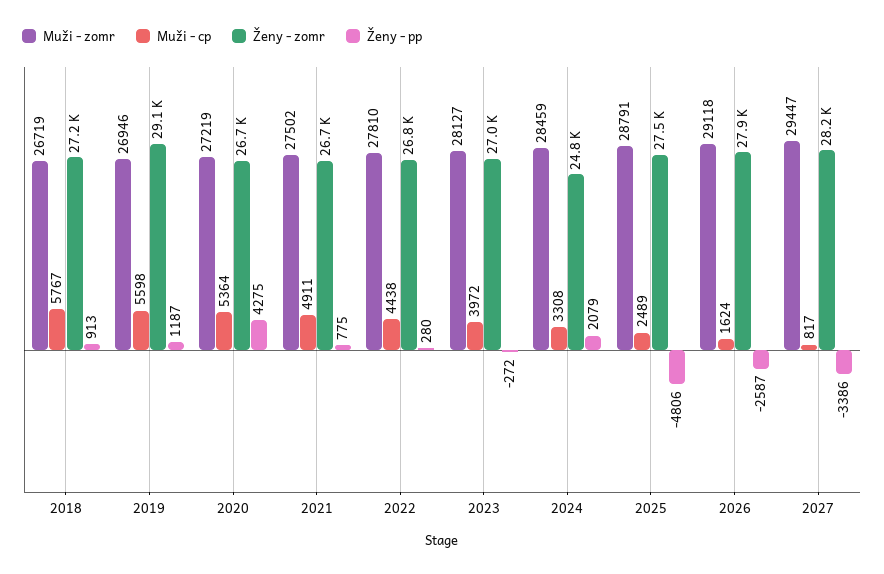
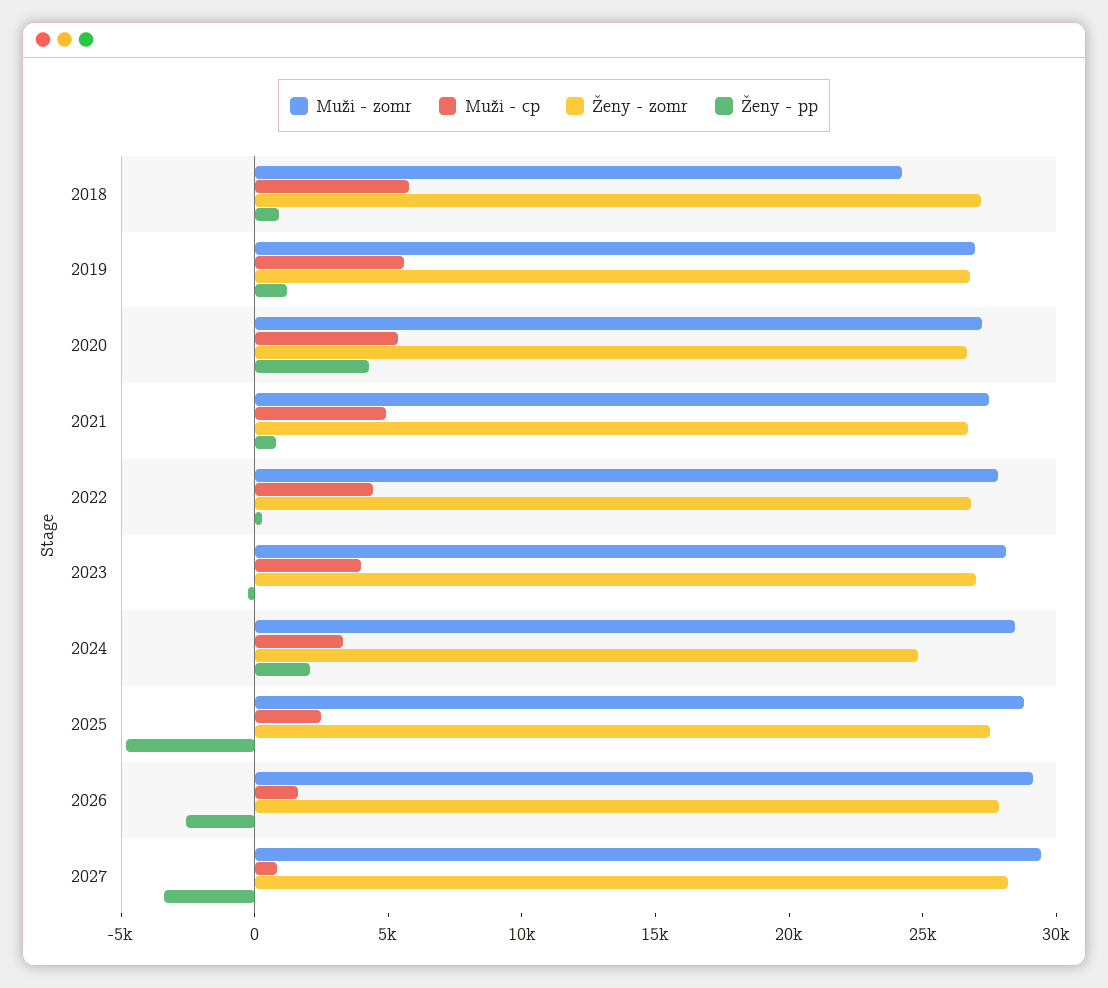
Muži - zomr, 2018: 26719 -> 24000
Ženy - zomr, 2019: 29100 -> 27000

